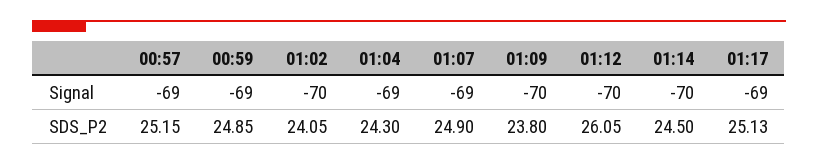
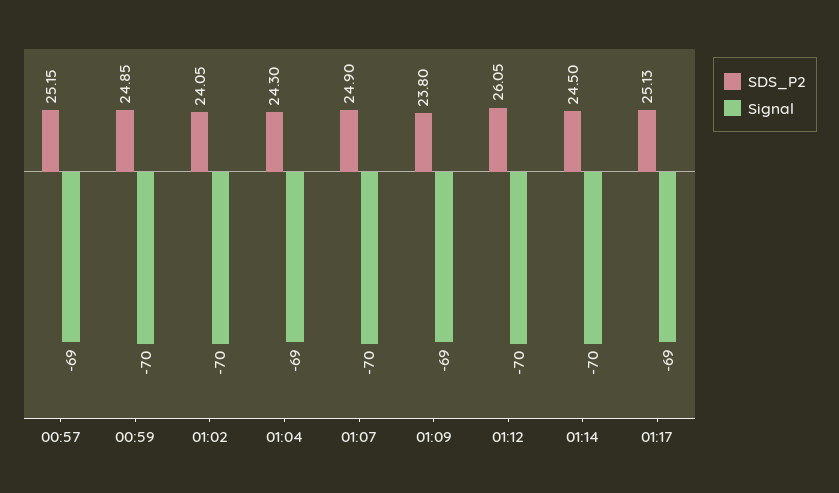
Signal, 00:59: -69 -> -70
Signal, 01:07: -69 -> -70
Signal, 01:09: -70 -> -69

